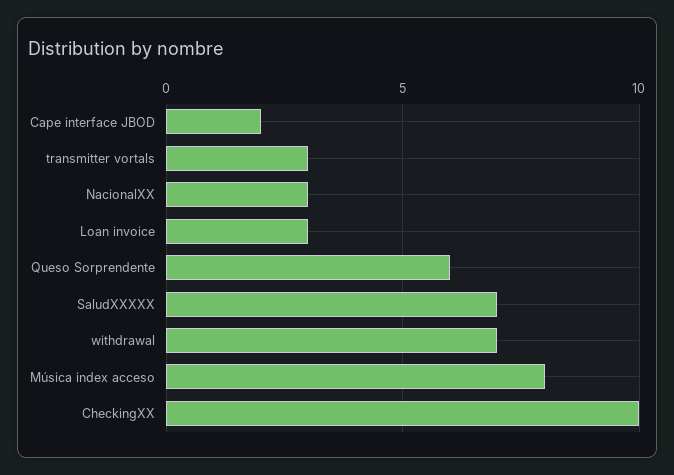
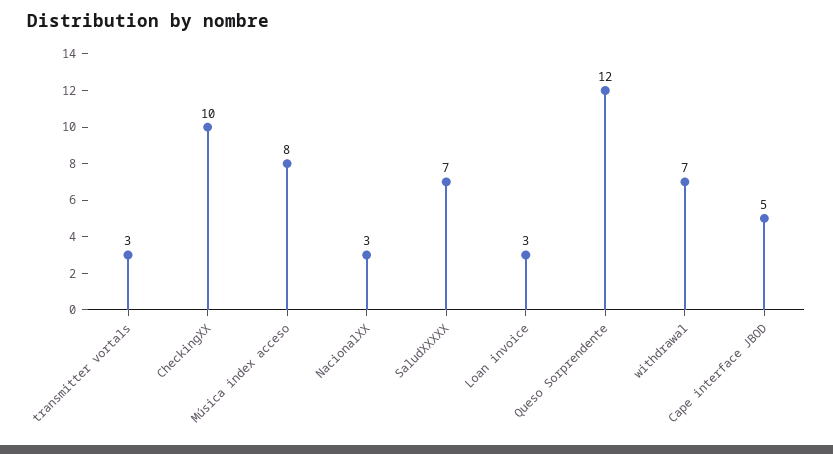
Cape interface JBOD: 2 -> 5
Queso Sorprendente: 6 -> 12

